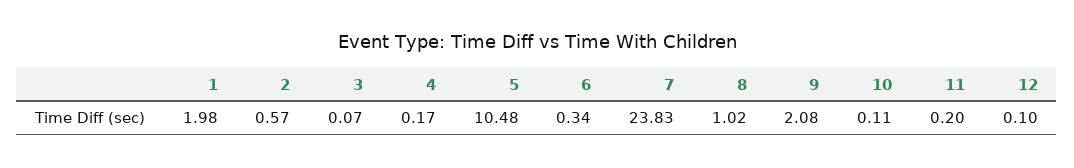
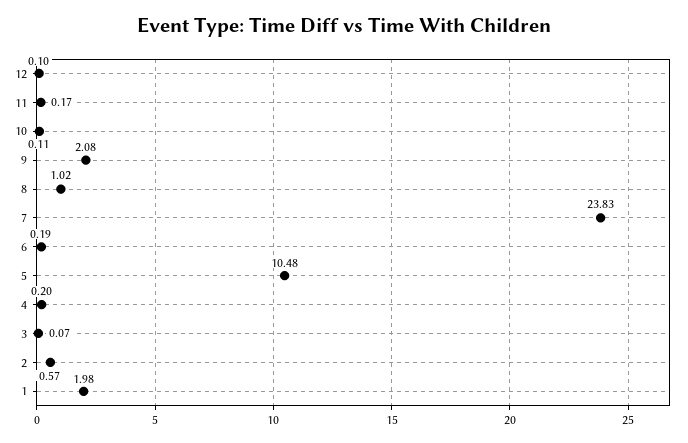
4: 0.17 -> 0.2
6: 0.34 -> 0.19
11: 0.2 -> 0.17

